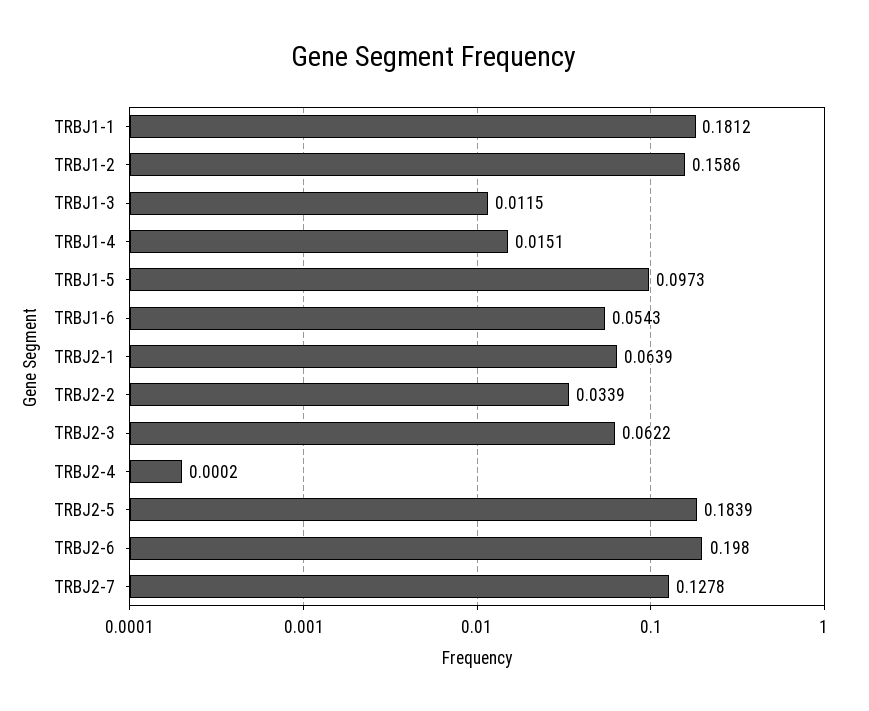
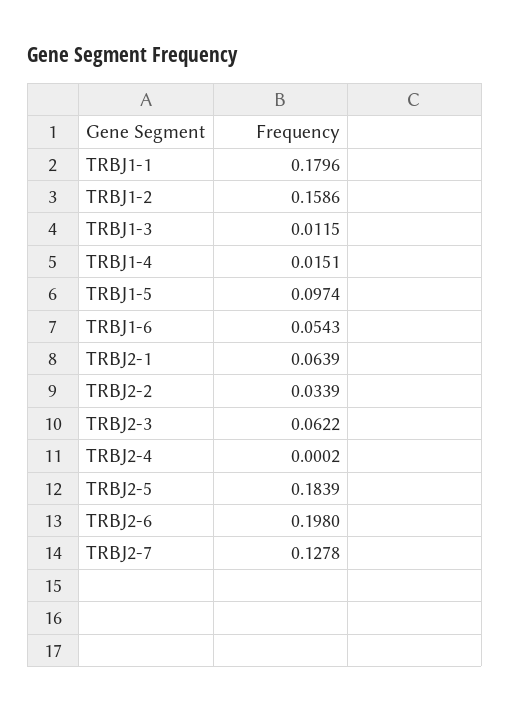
TRBJ1-1: 0.1812 -> 0.1796
TRBJ1-5: 0.0973 -> 0.0974

